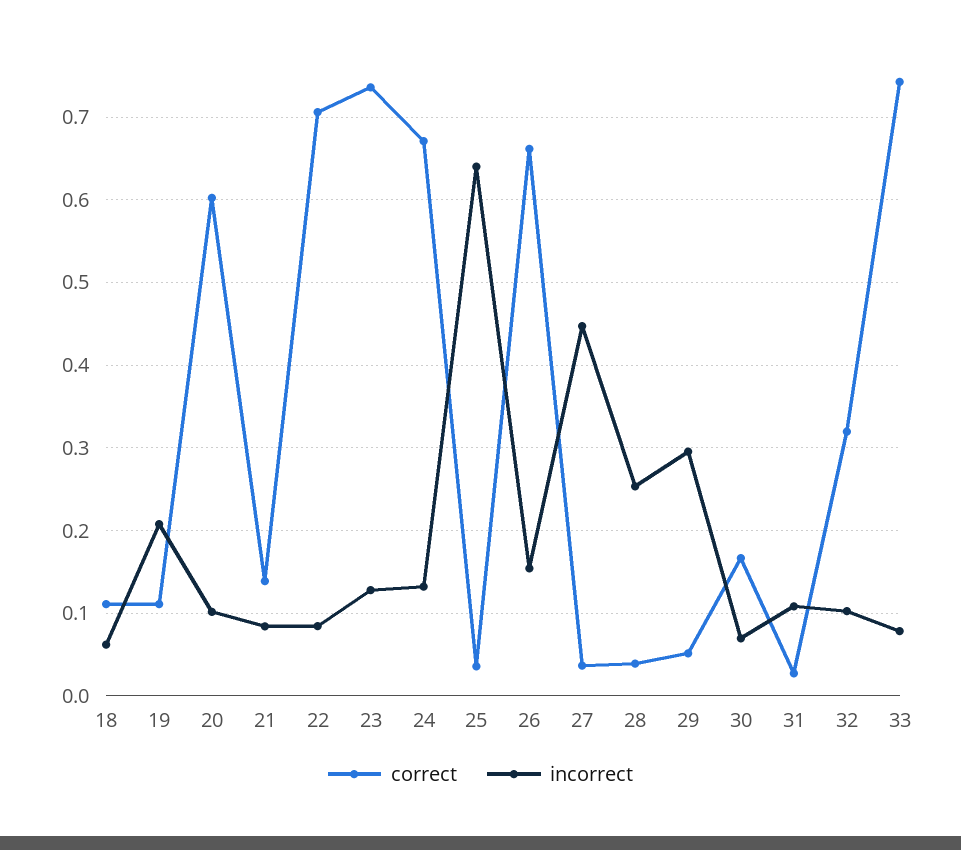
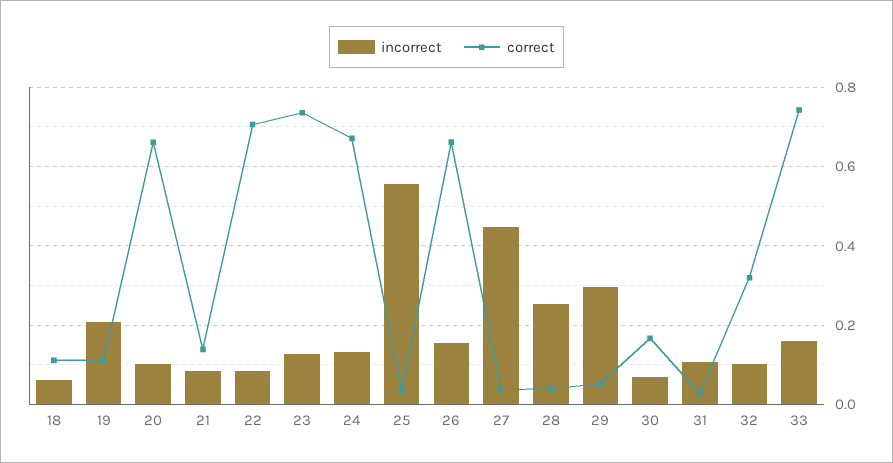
correct, 20: 0.6 -> 0.66
incorrect, 25: 0.64 -> 0.56
incorrect, 33: 0.08 -> 0.16

